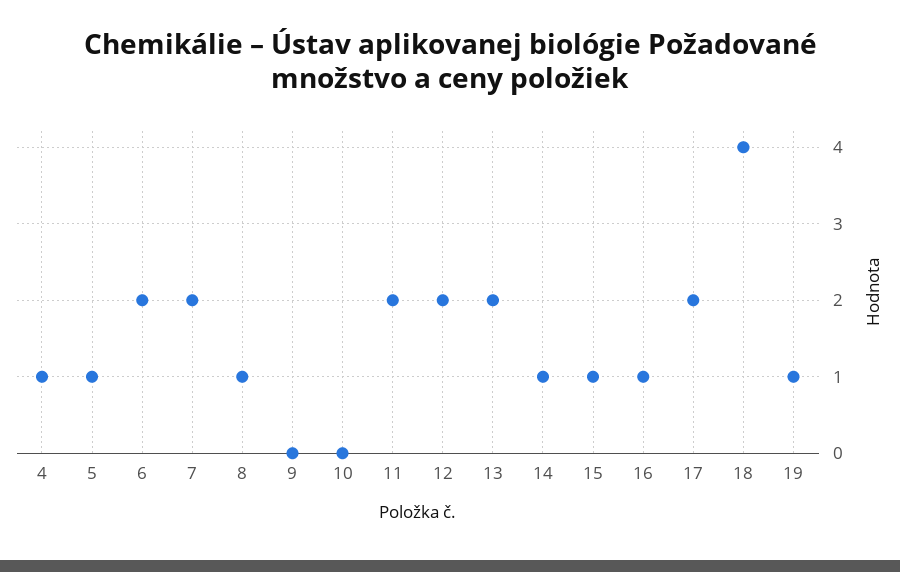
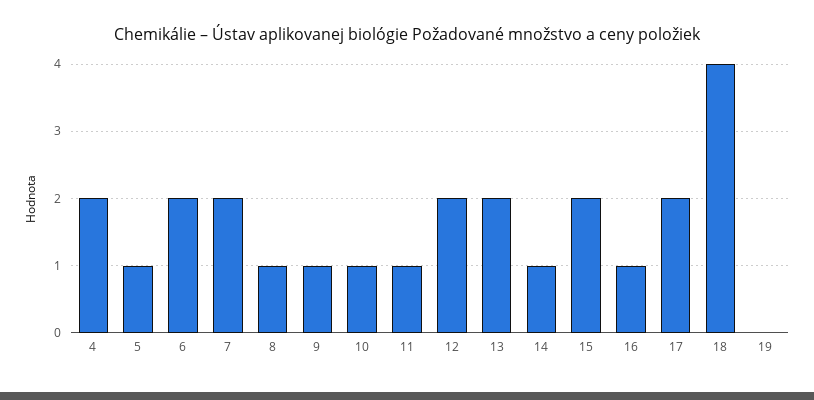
4: 1 -> 2
9: 0 -> 1
10: 0 -> 1
11: 2 -> 1
15: 1 -> 2
19: 1 -> 0

